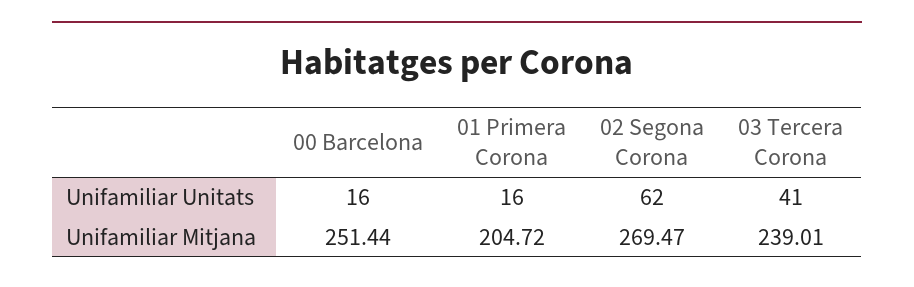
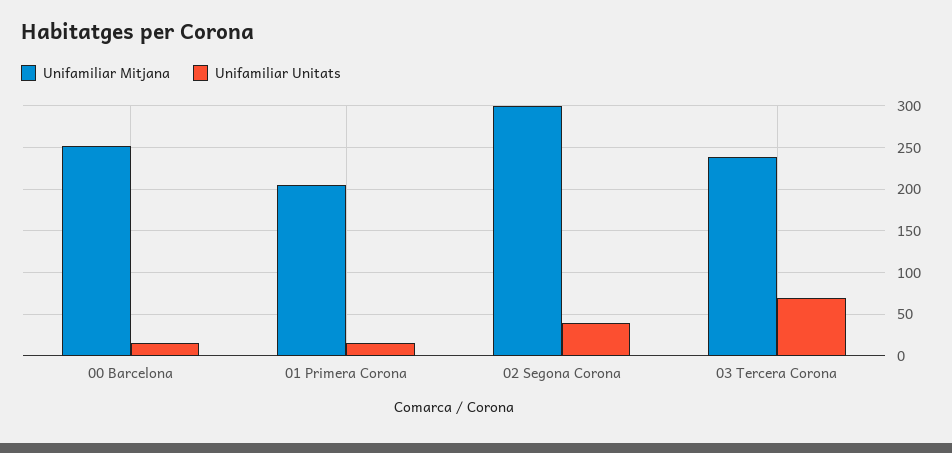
Unifamiliar Unitats, 02 Segona Corona: 62 -> 40
Unifamiliar Unitats, 03 Tercera Corona: 41 -> 70
Unifamiliar Mitjana, 02 Segona Corona: 269.47 -> 300

